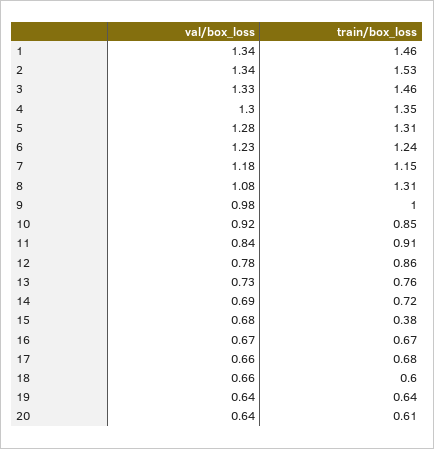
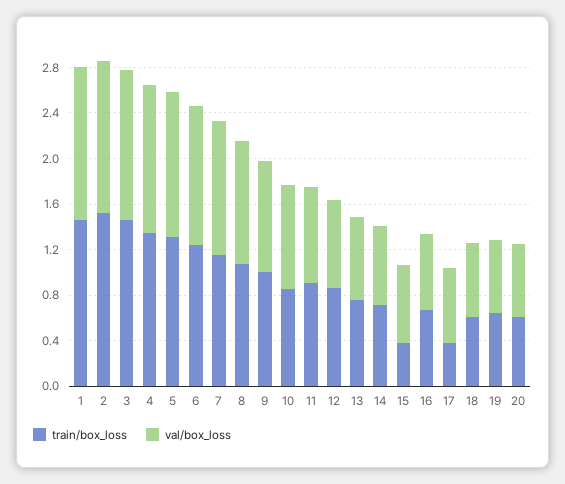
train/box_loss, 8: 1.31 -> 1.1
train/box_loss, 17: 0.68 -> 0.4

